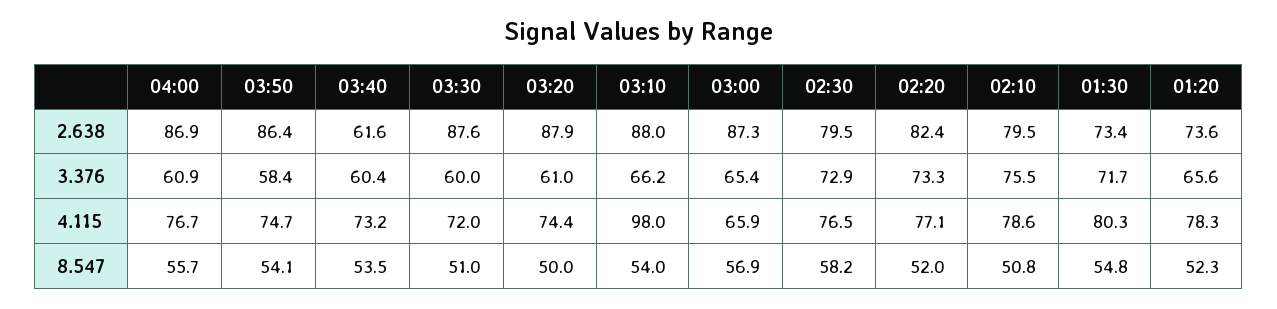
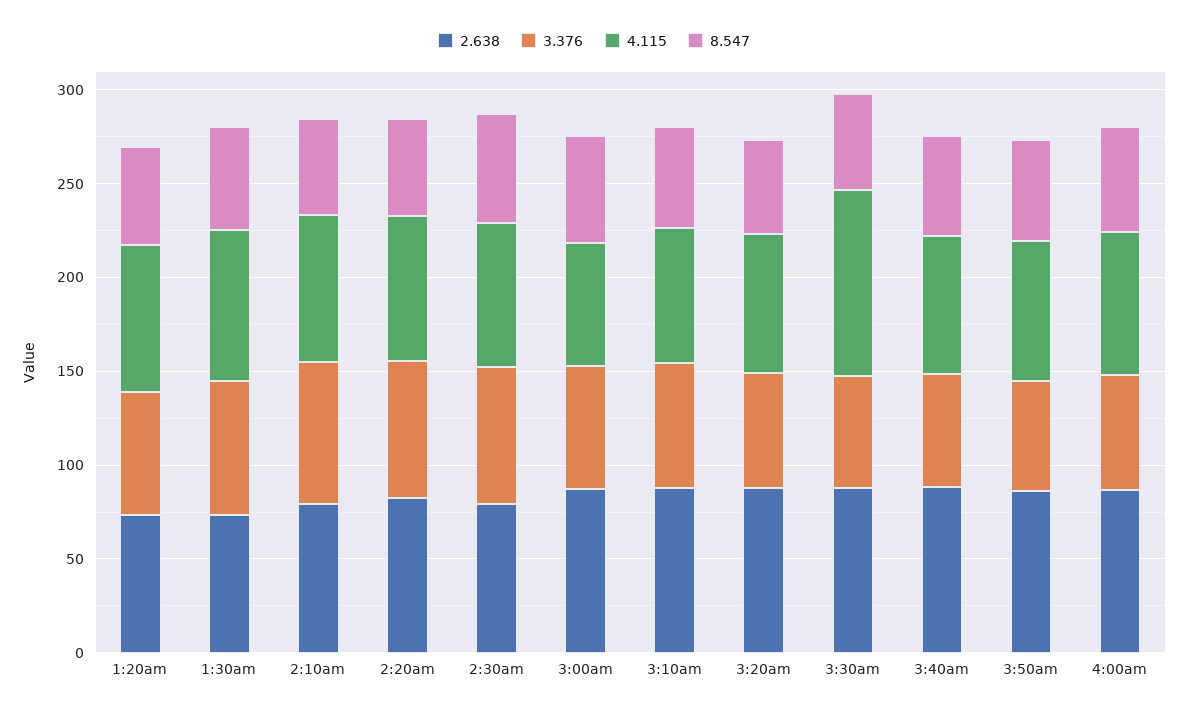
2.638, 03:40: 61.6 -> 90
4.115, 03:30: 72 -> 100
4.115, 03:10: 98 -> 70

